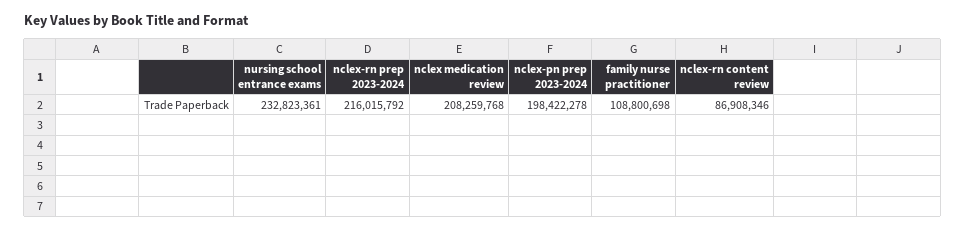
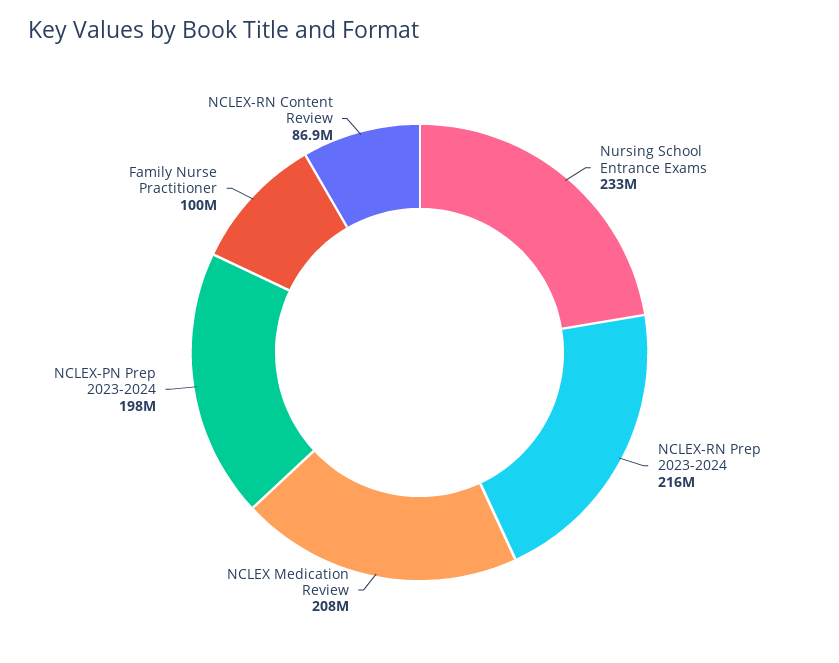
family nurse practitioner: 108800698 -> 100000000

